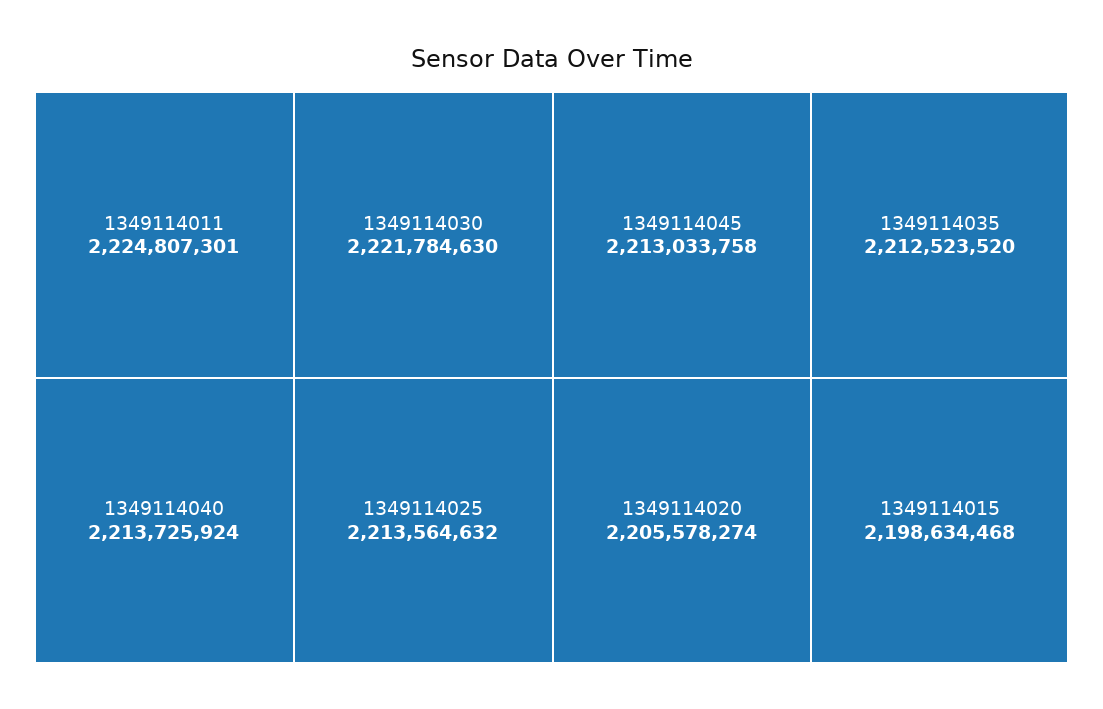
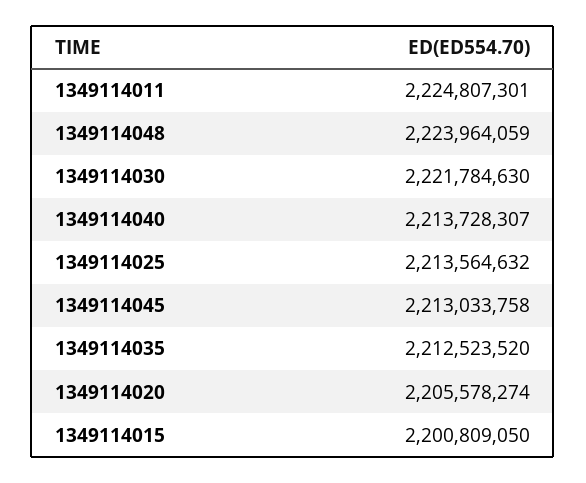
1349114040: 2213725924 -> 2213728307
1349114015: 2198634468 -> 2200809050
1349114048: none -> 2223964059

